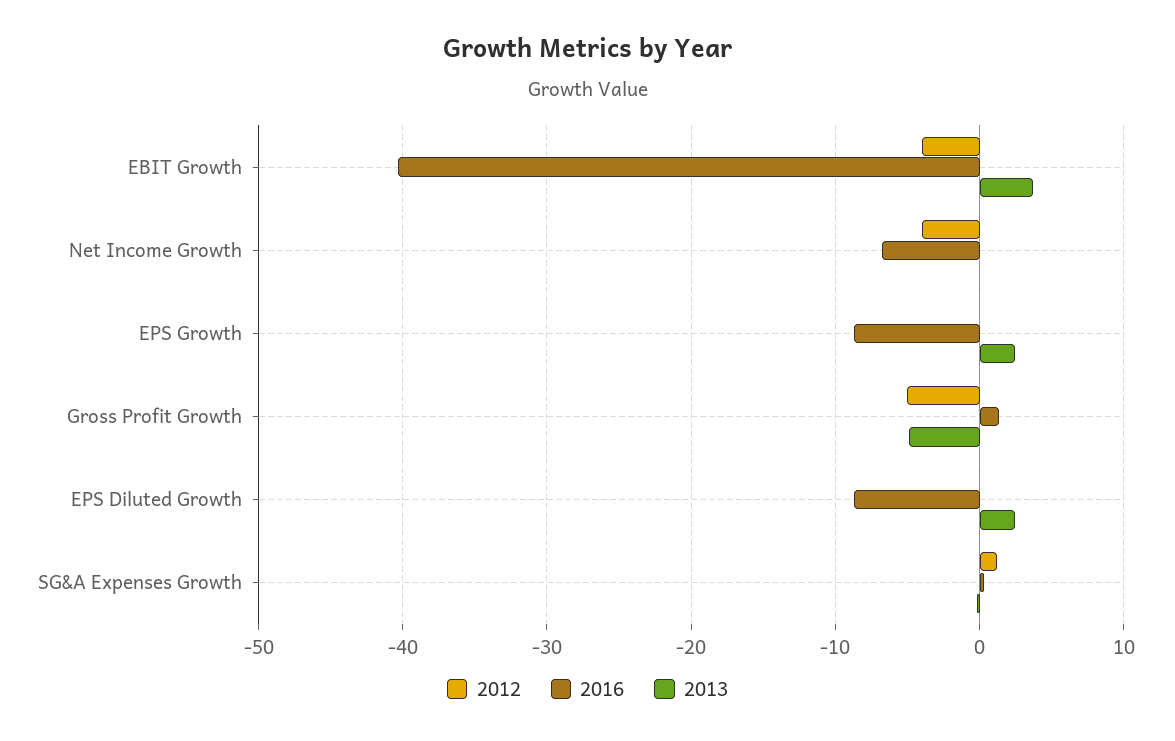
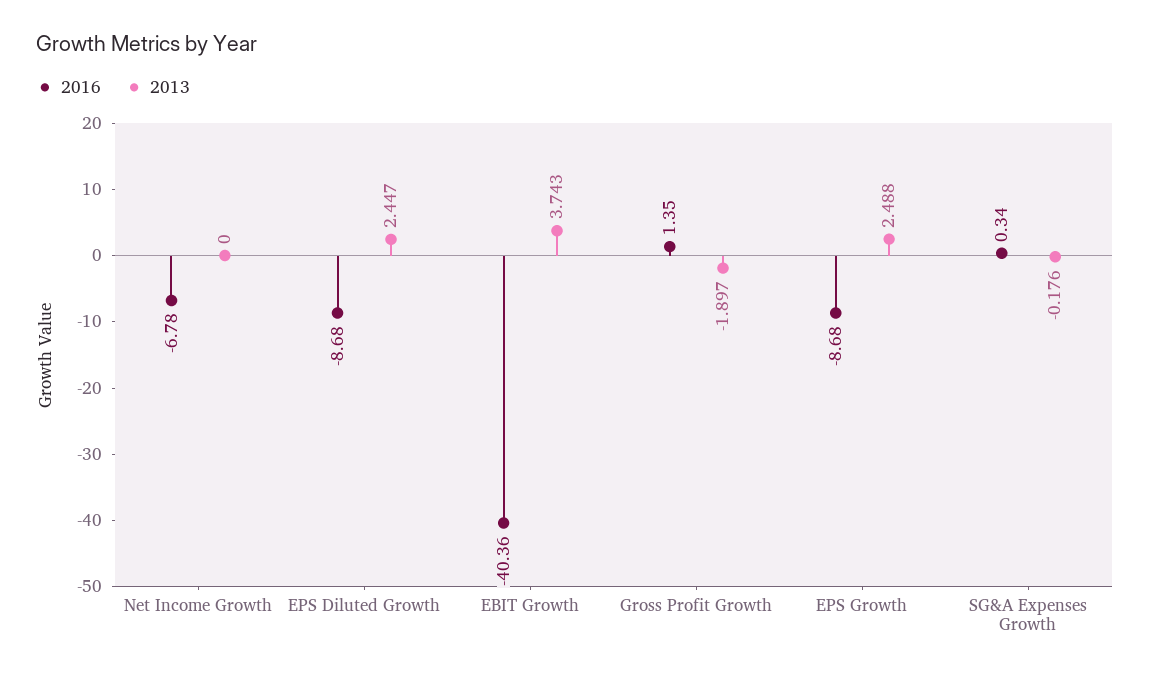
2012, EBIT Growth: -4 -> none
2012, Net Income Growth: -4 -> none
2012, EPS Growth: 0 -> none
2012, Gross Profit Growth: -5 -> none
2013, Gross Profit Growth: -5 -> -1.897
2012, EPS Diluted Growth: 0 -> none
2012, SG&A Expenses Growth: 1 -> none

